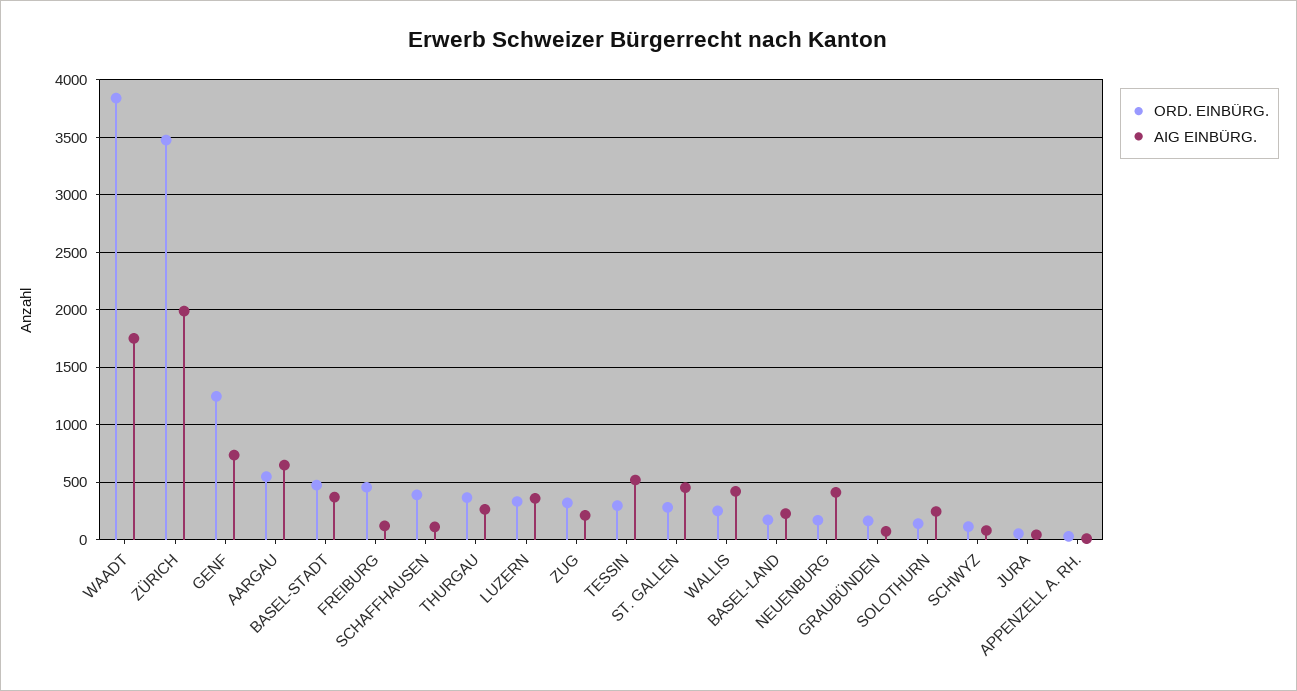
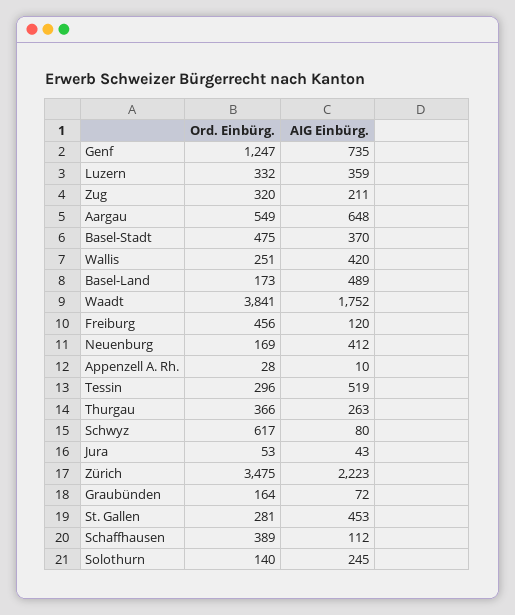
AIG EINBÜRG., ZÜRICH: 2000 -> 2223
AIG EINBÜRG., BASEL-LAND: 200 -> 489
ORD. EINBÜRG., SCHWYZ: 100 -> 617

